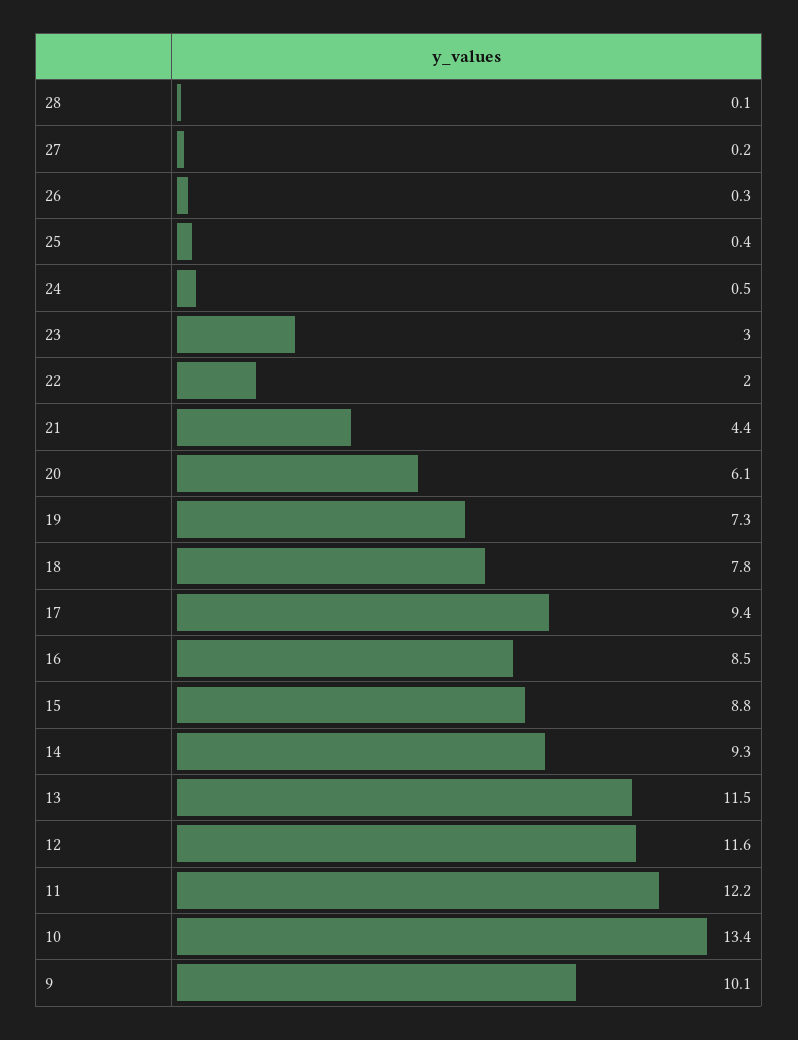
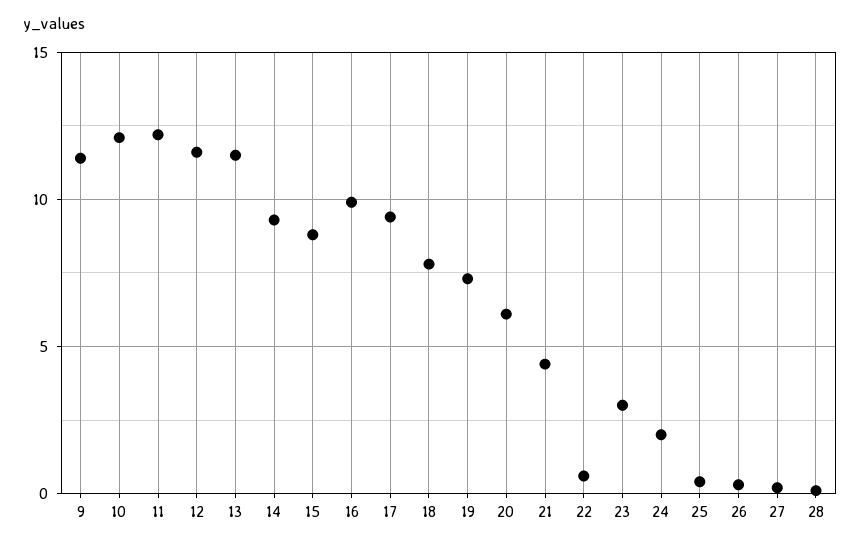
24: 0.5 -> 2
22: 2 -> 0.5
16: 8.5 -> 10
10: 13.4 -> 12
9: 10.1 -> 11.5

